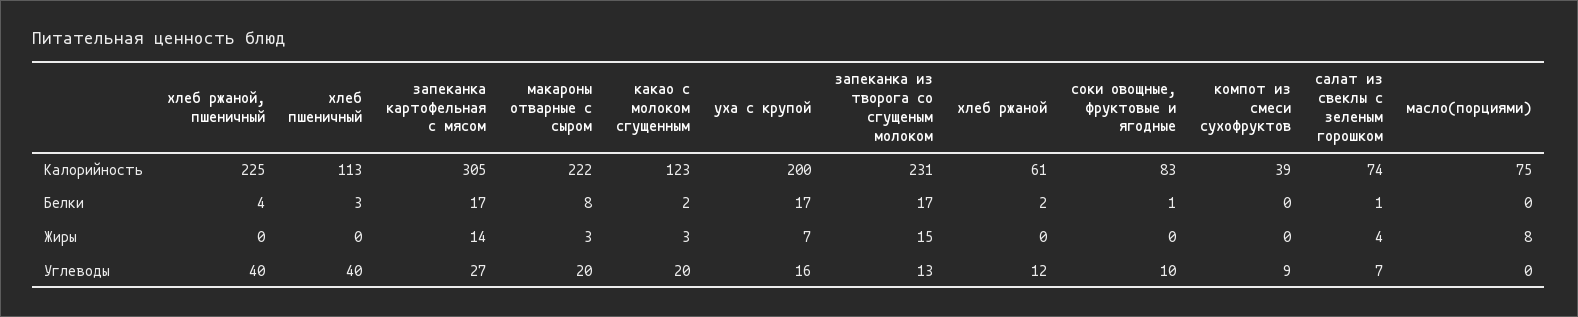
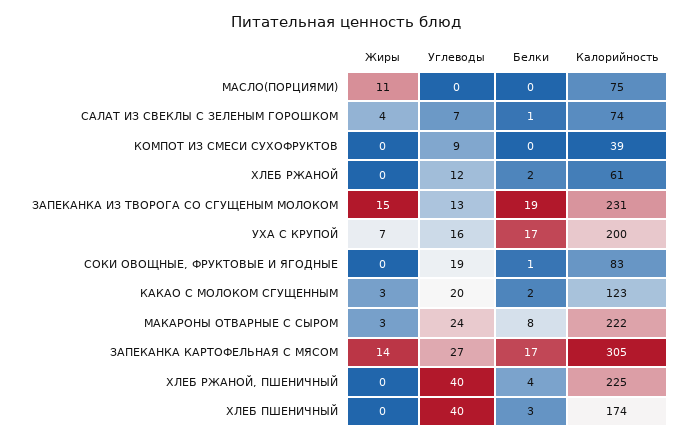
хлеб пшеничный, Калорийность: 113 -> 174
запеканка из творога со сгущеным молоком, Белки: 17 -> 19
масло(порциями), Жиры: 8 -> 11
макароны отварные с сыром, Углеводы: 20 -> 24
соки овощные, фруктовые и ягодные, Углеводы: 10 -> 19

